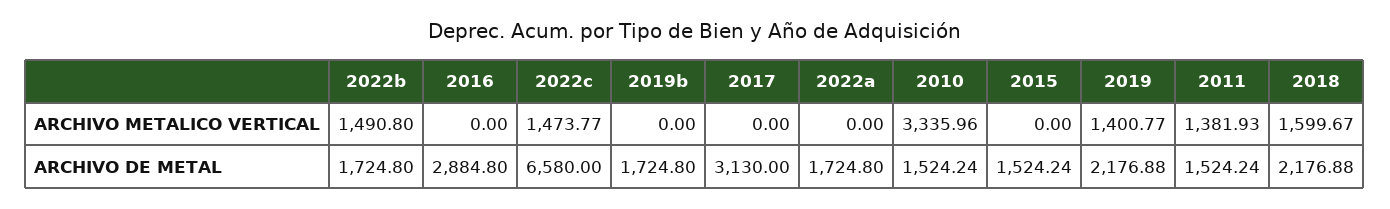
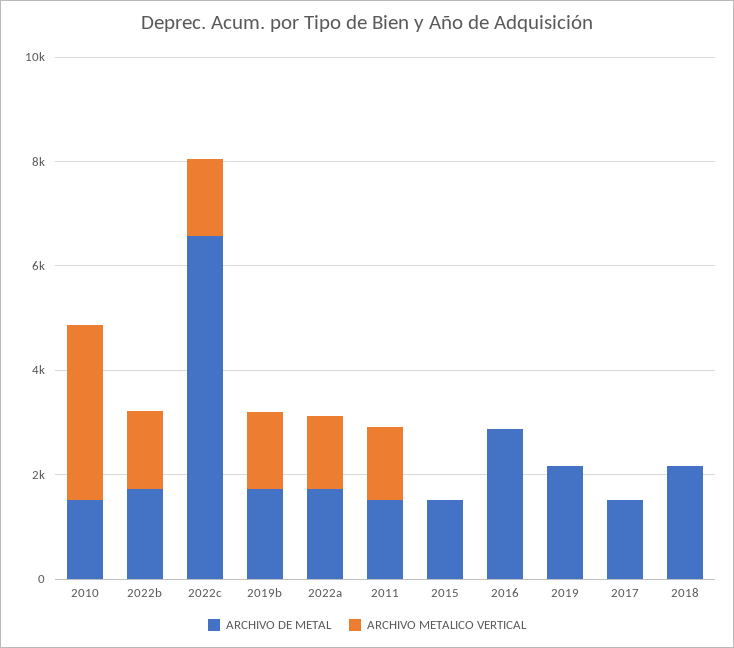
ARCHIVO METALICO VERTICAL, 2019b: 0 -> 1500
ARCHIVO METALICO VERTICAL, 2022a: 0 -> 1500
ARCHIVO METALICO VERTICAL, 2019: 1400.77 -> 0
ARCHIVO METALICO VERTICAL, 2018: 1599.67 -> 0
ARCHIVO DE METAL, 2017: 3130 -> 1500

